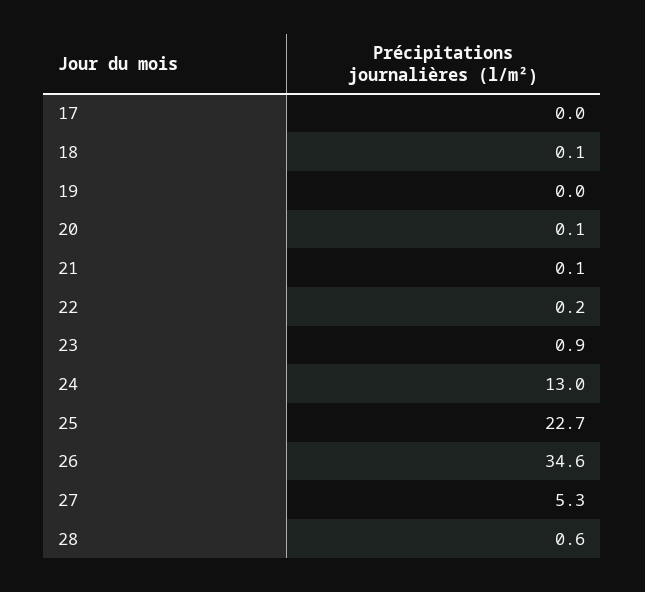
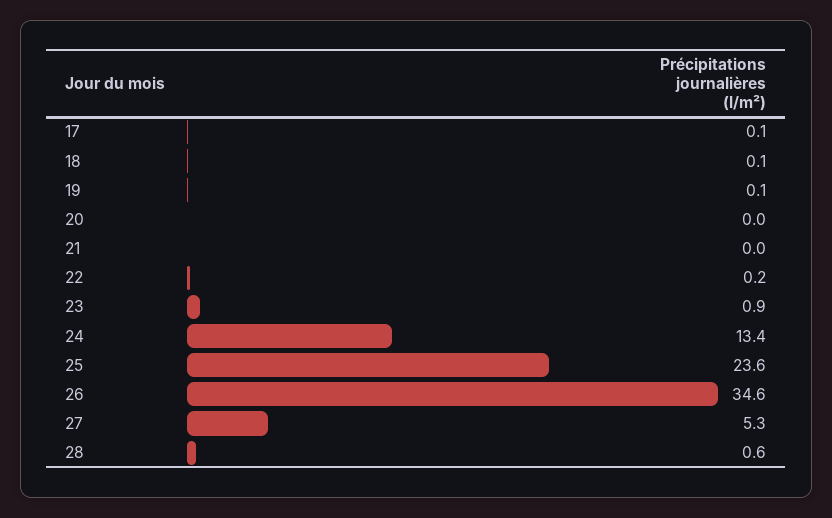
17: 0 -> 0.1
19: 0 -> 0.1
20: 0.1 -> 0
21: 0.1 -> 0
24: 13 -> 13.4
25: 22.7 -> 23.6

